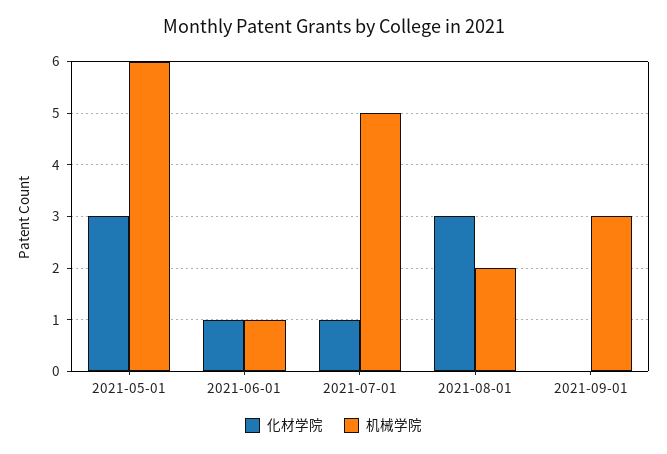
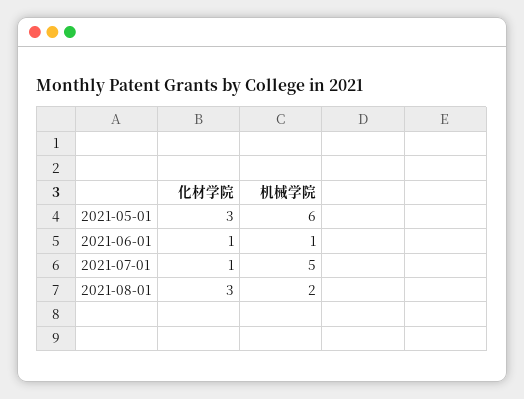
化材学院, 2021-09-01: 0 -> none
机械学院, 2021-09-01: 3 -> none

